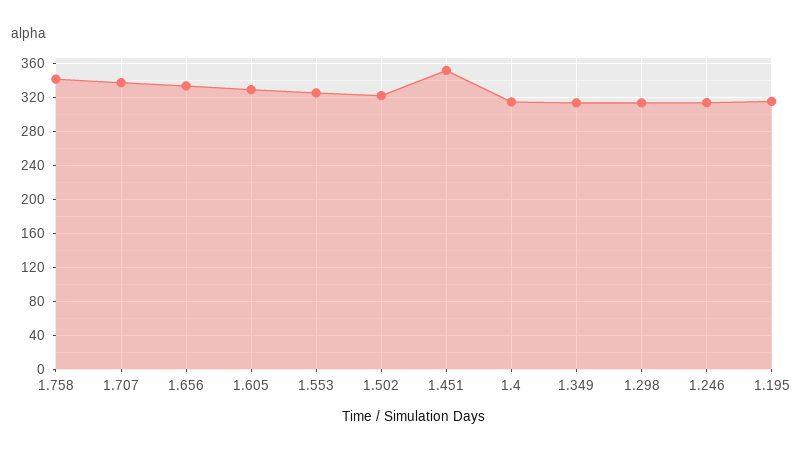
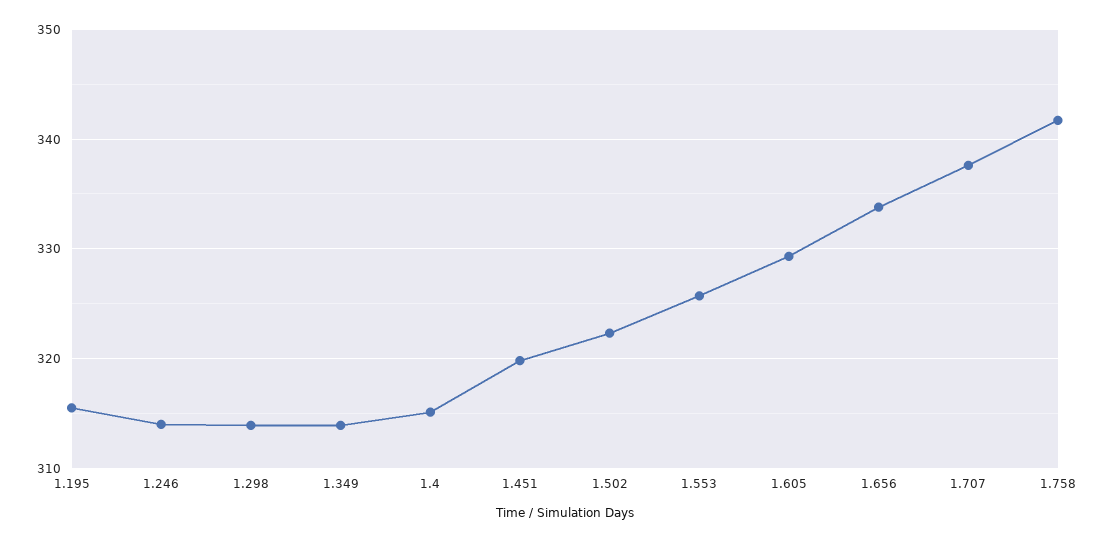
1.451: 350 -> 320

